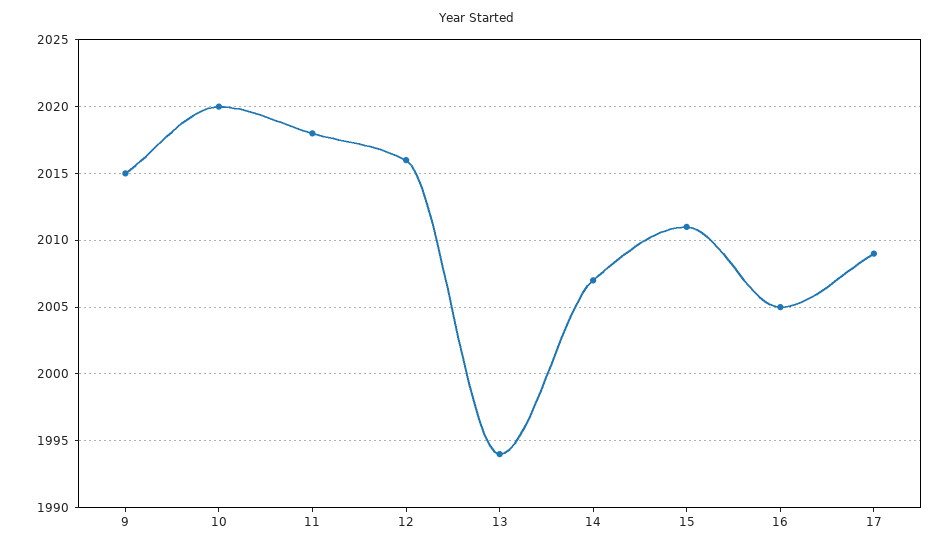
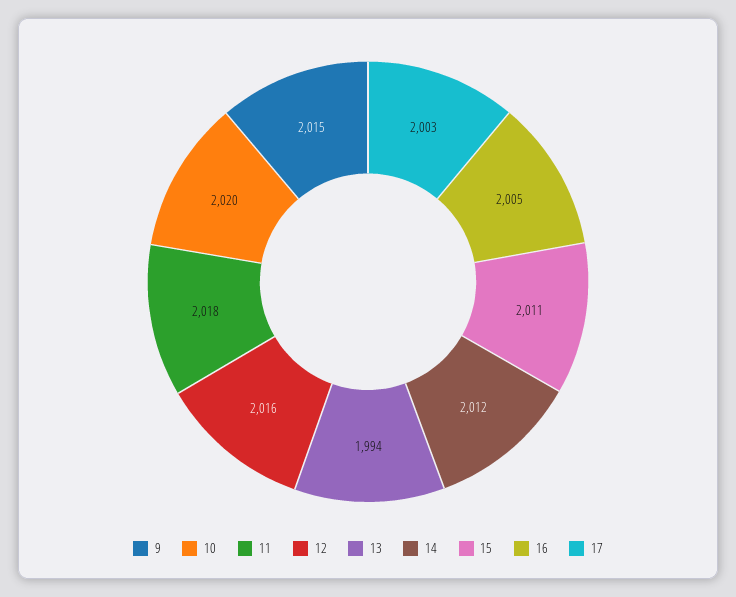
14: 2007 -> 2012
17: 2009 -> 2003

